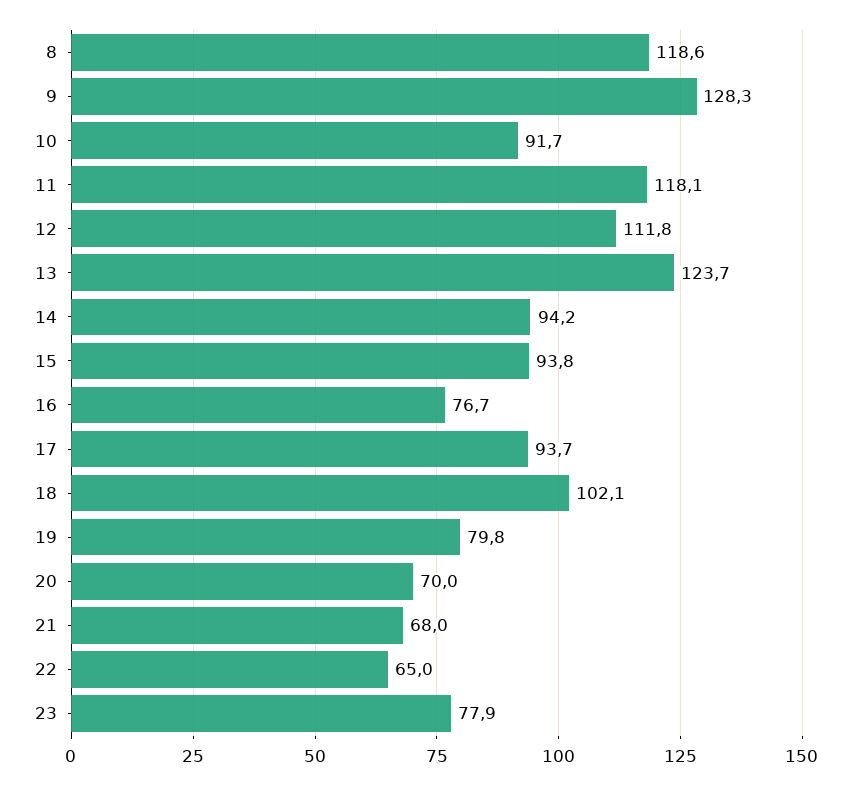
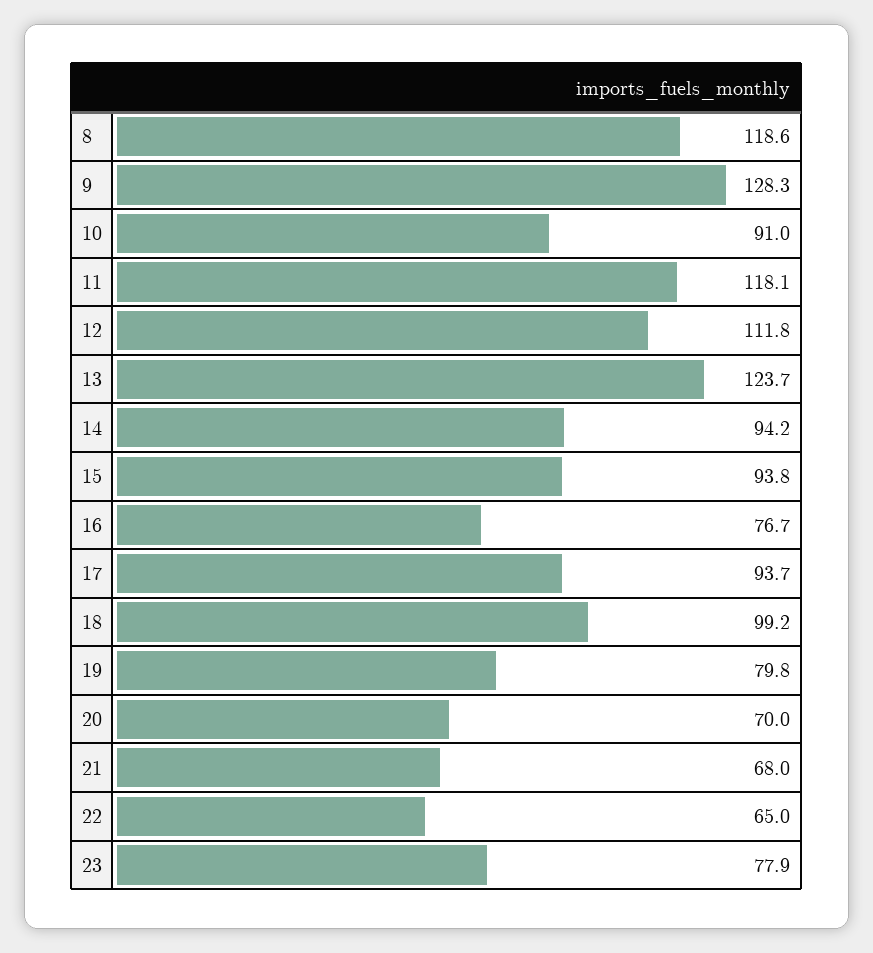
10: 91.7 -> 91
18: 102.1 -> 99.2

